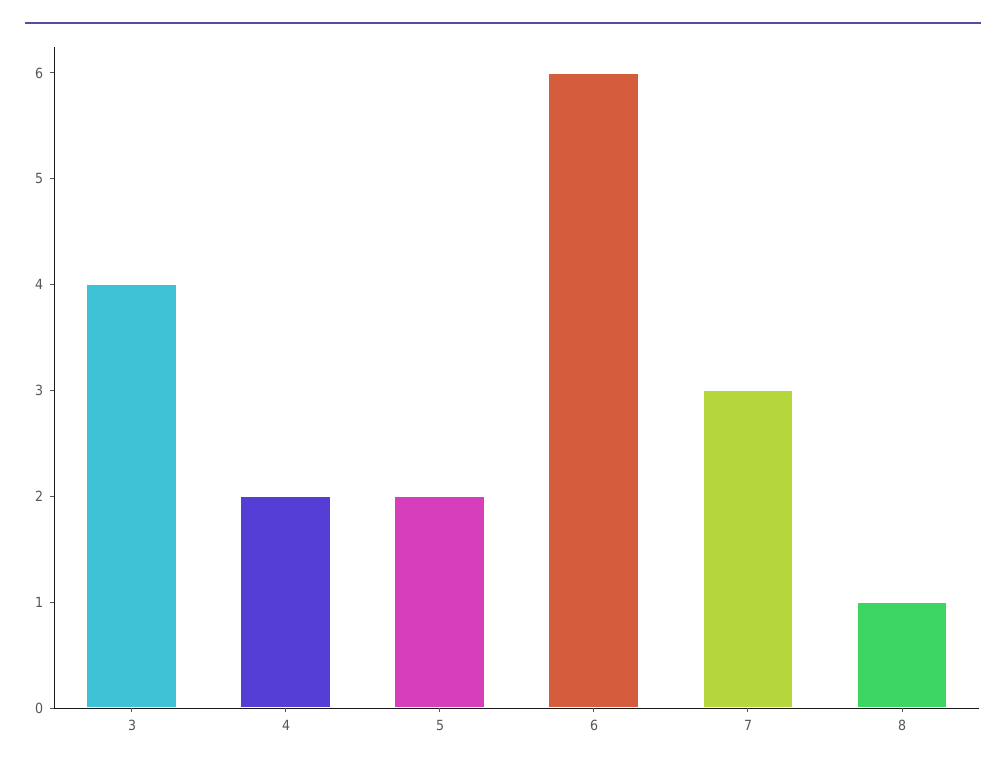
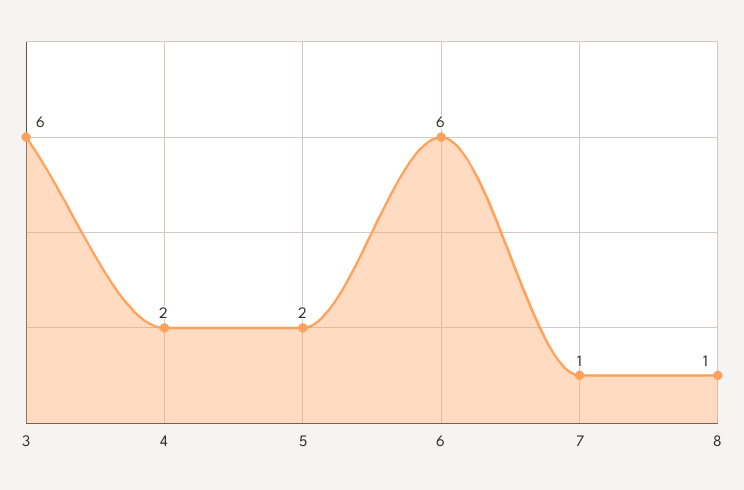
3: 4 -> 6
7: 3 -> 1

